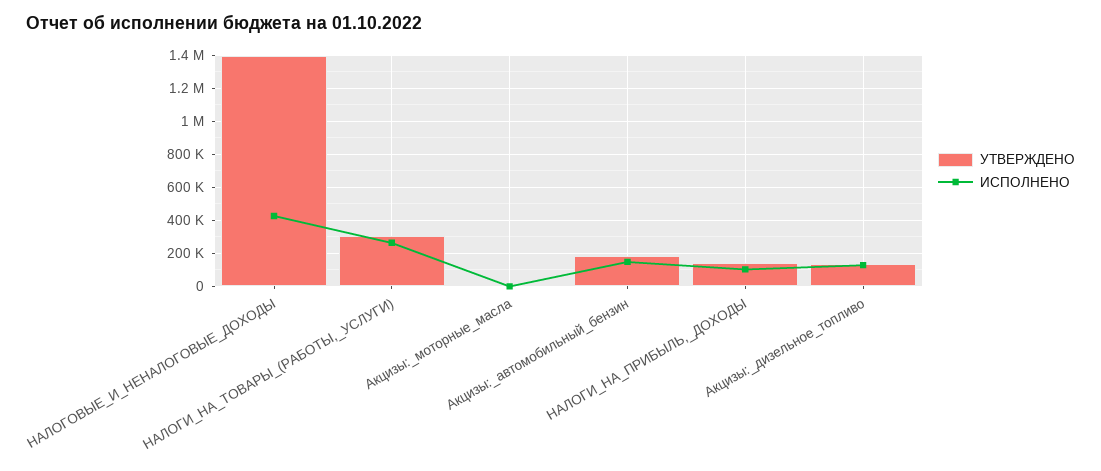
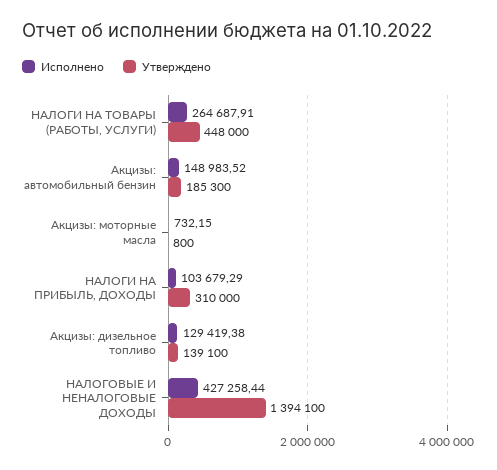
УТВЕРЖДЕНО, НАЛОГИ_НА_ТОВАРЫ_(РАБОТЫ,_УСЛУГИ): 300000 -> 448000
УТВЕРЖДЕНО, НАЛОГИ_НА_ПРИБЫЛЬ,_ДОХОДЫ: 150000 -> 310000

